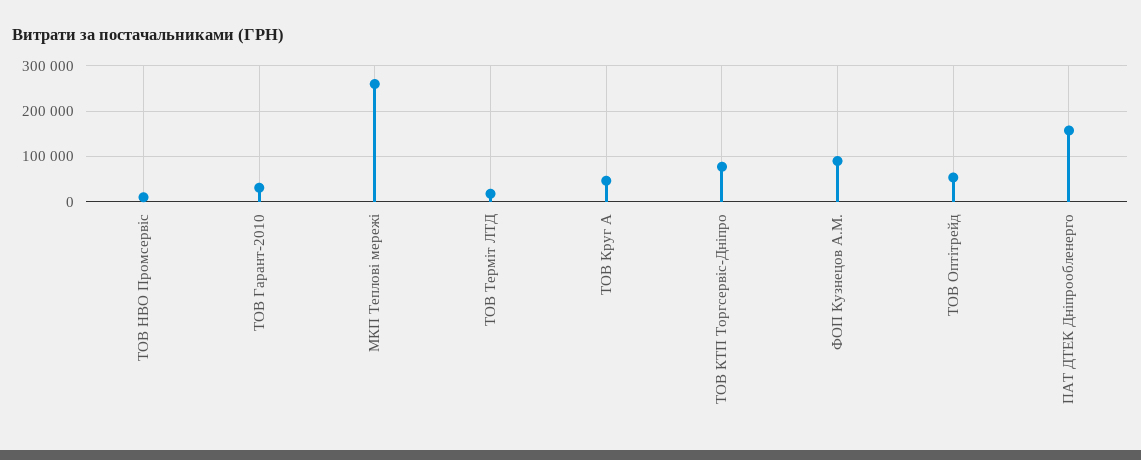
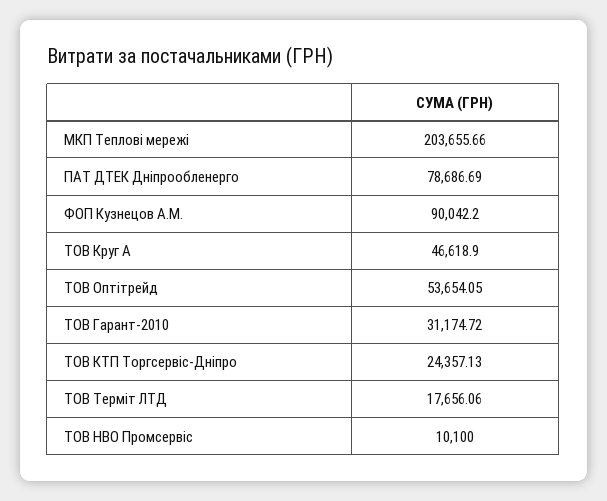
МКП Теплові мережі: 260000 -> 203655.66
ТОВ КТП Торгсервіс-Дніпро: 80000 -> 24357.13
ПАТ ДТЕК Дніпрообленерго: 160000 -> 78686.69

